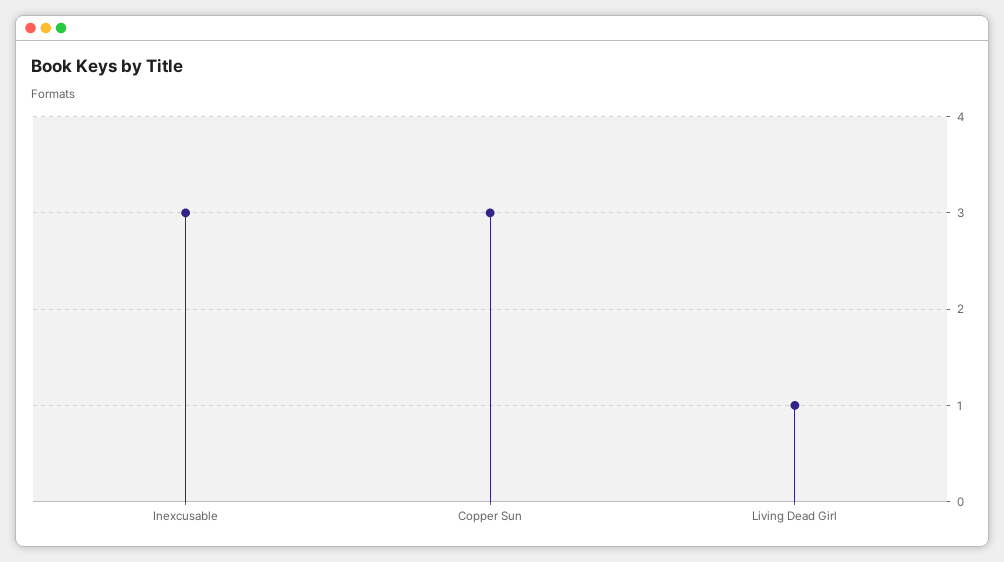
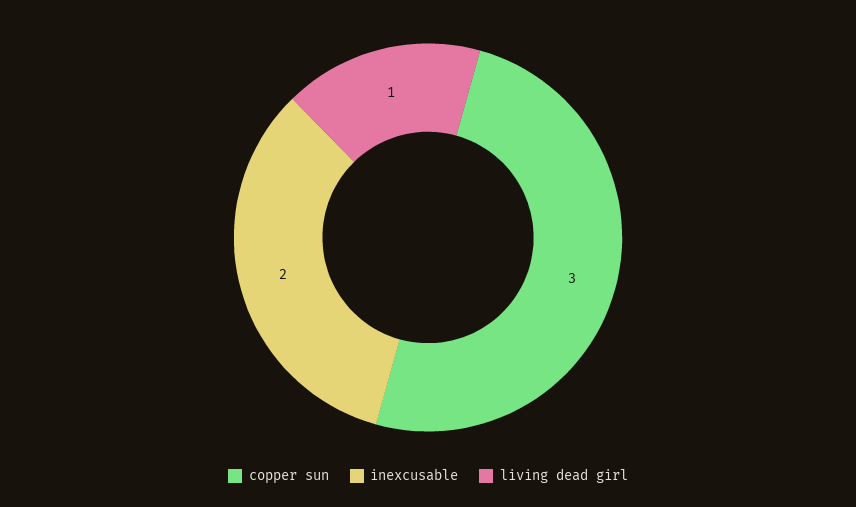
Inexcusable: 3 -> 2

